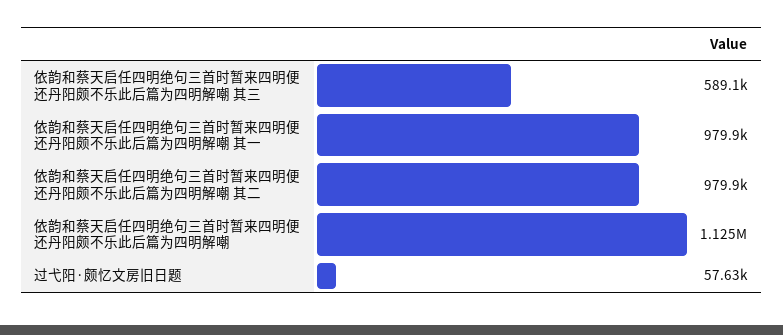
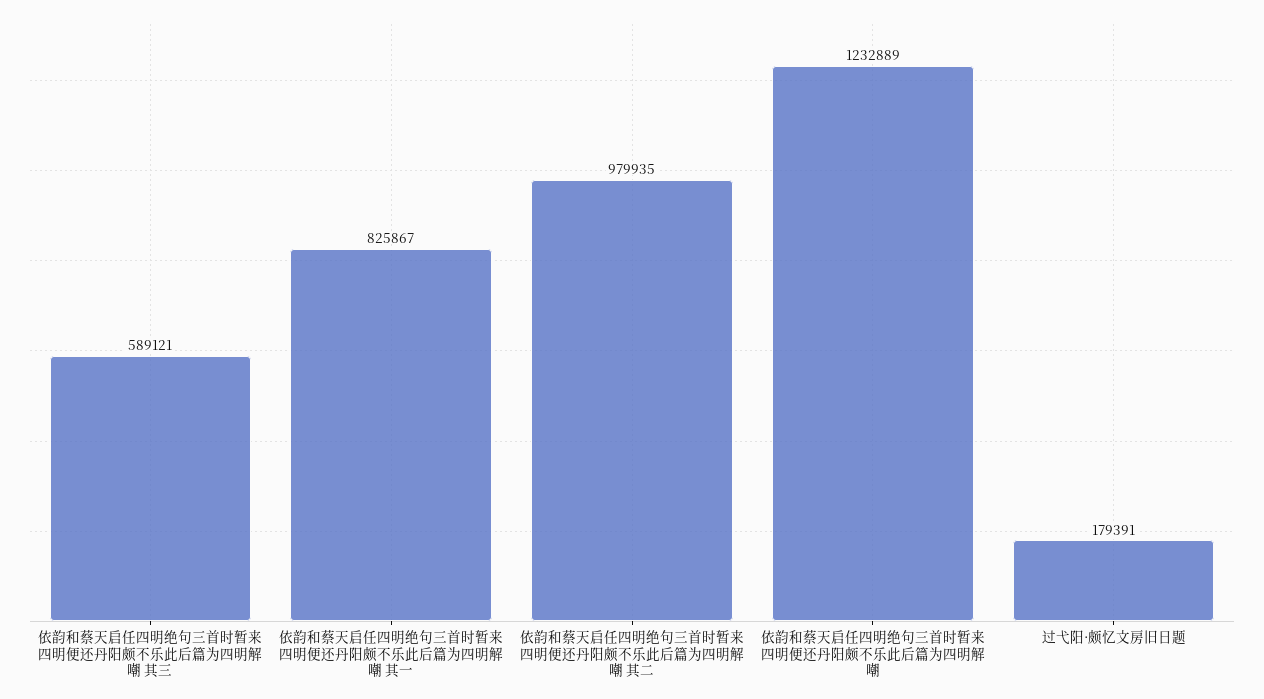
依韵和蔡天启任四明绝句三首时暂来四明便还丹阳颇不乐此后篇为四明解嘲 其一: 979900 -> 825867
依韵和蔡天启任四明绝句三首时暂来四明便还丹阳颇不乐此后篇为四明解嘲: 1125000 -> 1232889
过弋阳·颇忆文房旧日题: 57630 -> 179391

